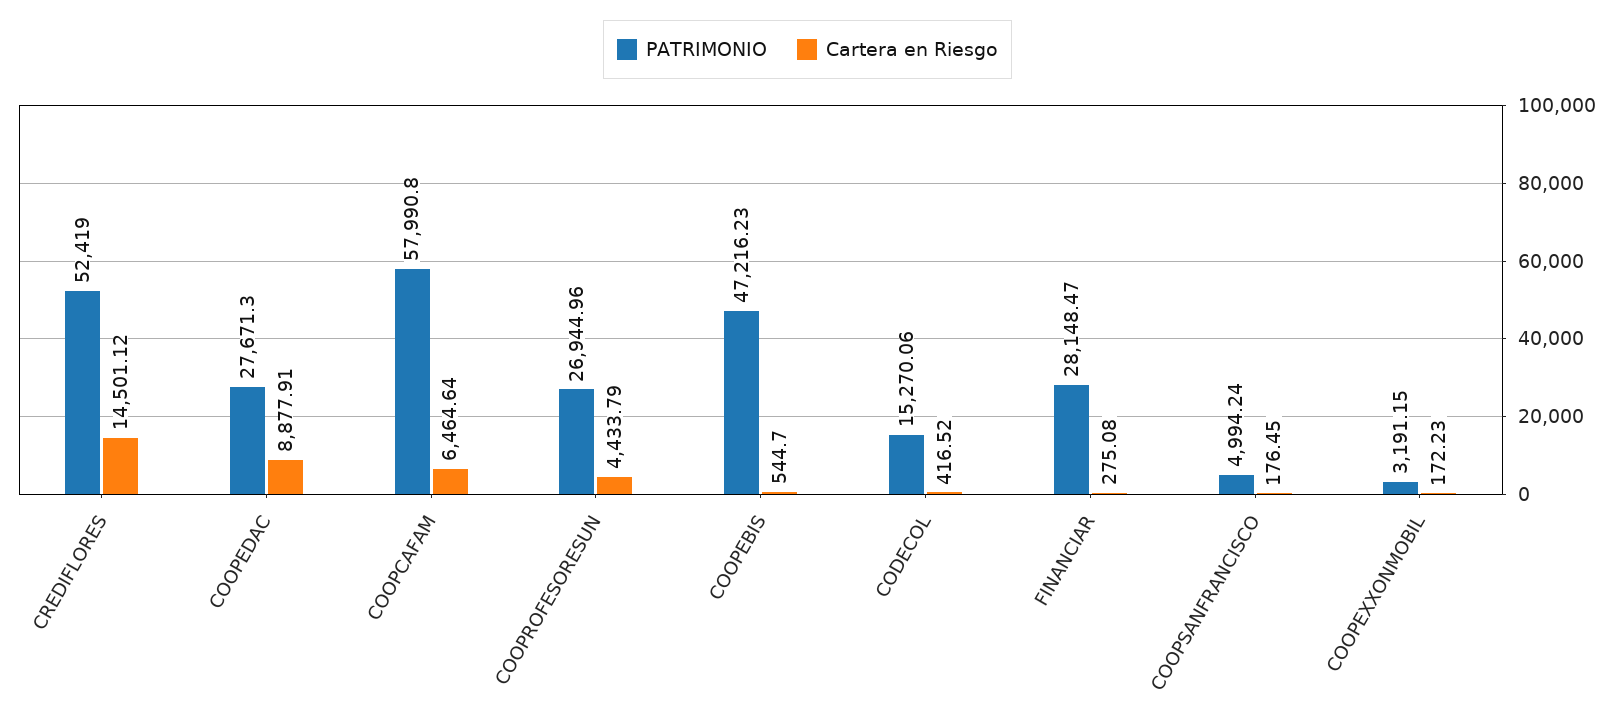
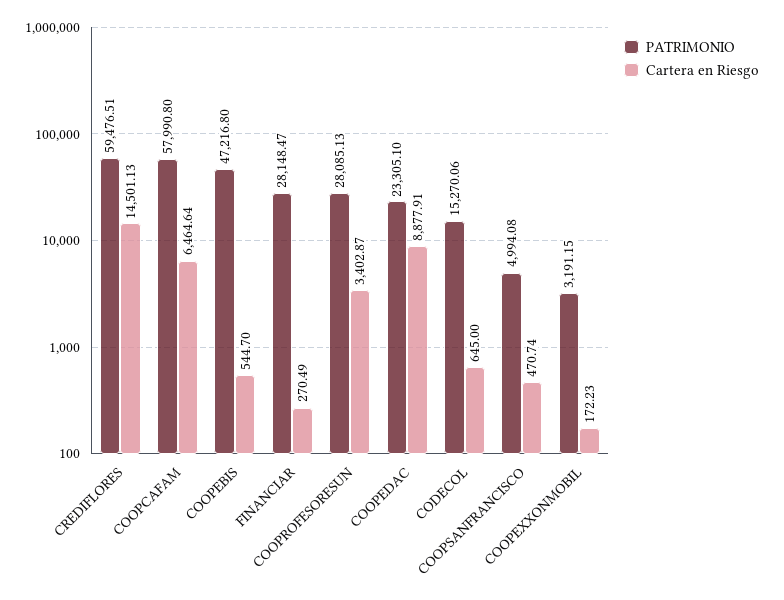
PATRIMONIO, CREDIFLORES: 52419 -> 59476.51
Cartera en Riesgo, CREDIFLORES: 14501.12 -> 14501.13
PATRIMONIO, COOPEDAC: 27671.3 -> 23305.1
PATRIMONIO, COOPROFESORESUN: 26944.96 -> 28085.13
Cartera en Riesgo, COOPROFESORESUN: 4433.79 -> 3402.87
PATRIMONIO, COOPEBIS: 47216.23 -> 47216.8
Cartera en Riesgo, CODECOL: 416.52 -> 645
Cartera en Riesgo, FINANCIAR: 275.08 -> 270.49
PATRIMONIO, COOPSANFRANCISCO: 4994.24 -> 4994.08
Cartera en Riesgo, COOPSANFRANCISCO: 176.45 -> 470.74

